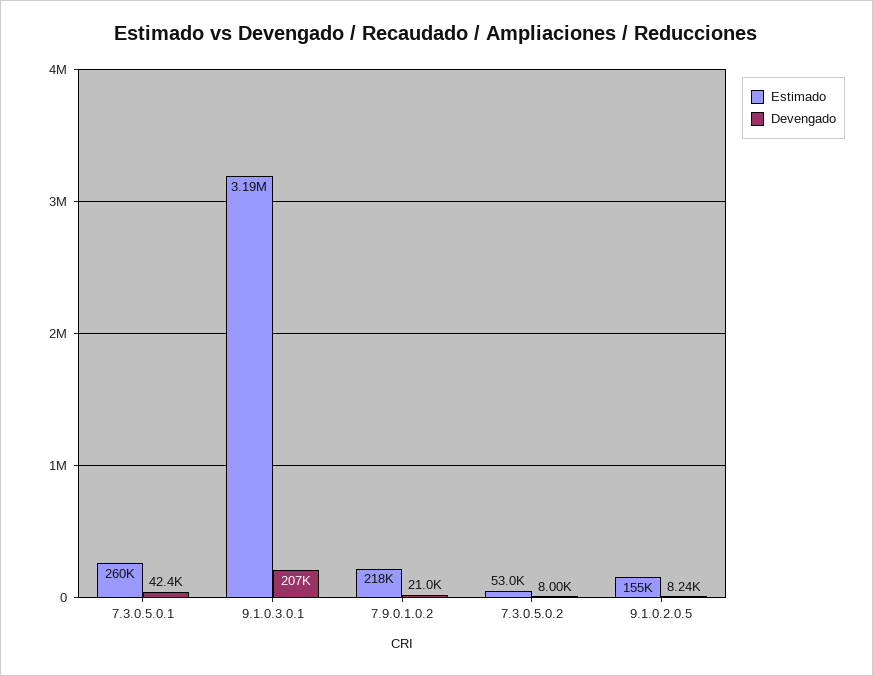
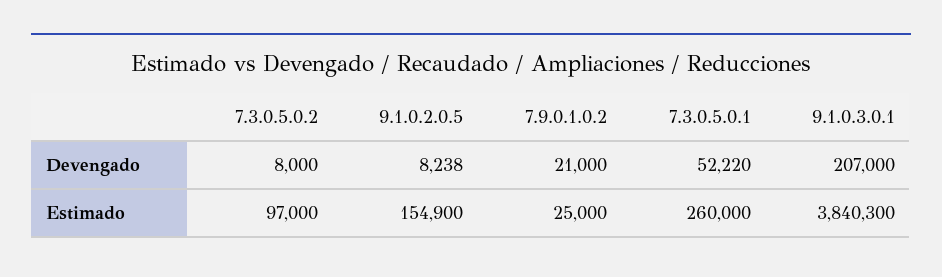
Devengado, 7.3.0.5.0.1: 42400 -> 52220
Estimado, 9.1.0.3.0.1: 3190000 -> 3840300
Estimado, 7.9.0.1.0.2: 218000 -> 25000
Estimado, 7.3.0.5.0.2: 53000 -> 97000

